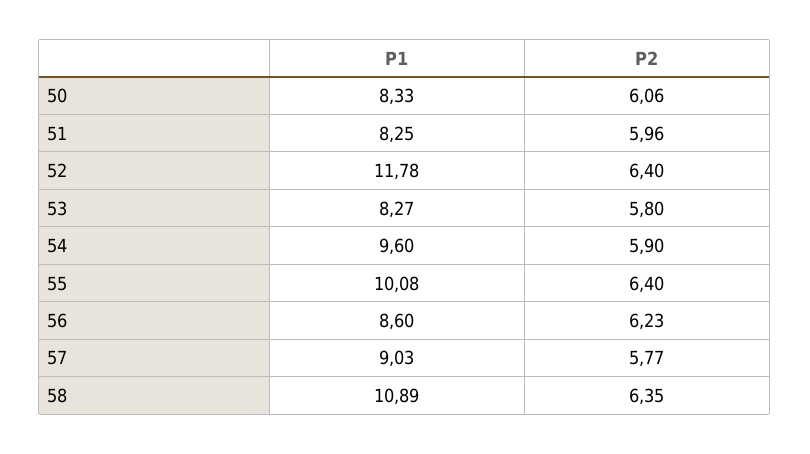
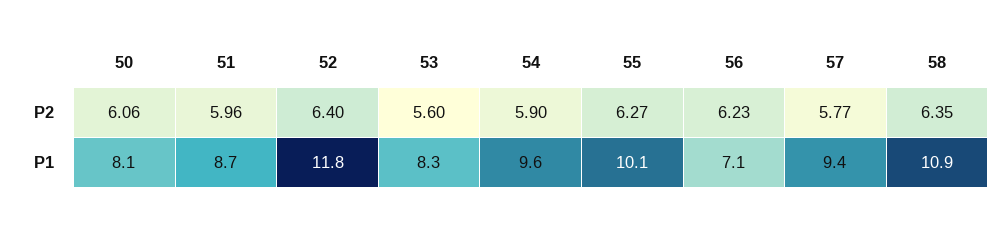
P1, 50: 8.33 -> 8.1
P1, 51: 8.25 -> 8.7
P2, 53: 5.8 -> 5.6
P2, 55: 6.4 -> 6.27
P1, 56: 8.6 -> 7.1
P1, 57: 9.03 -> 9.4

